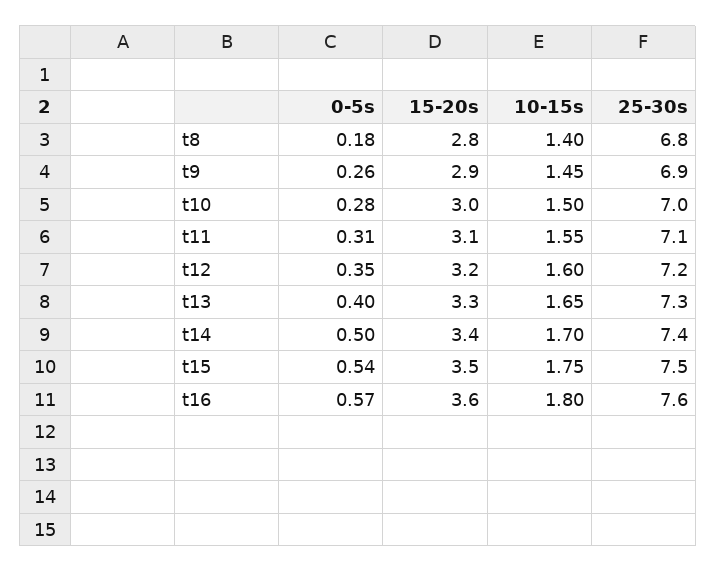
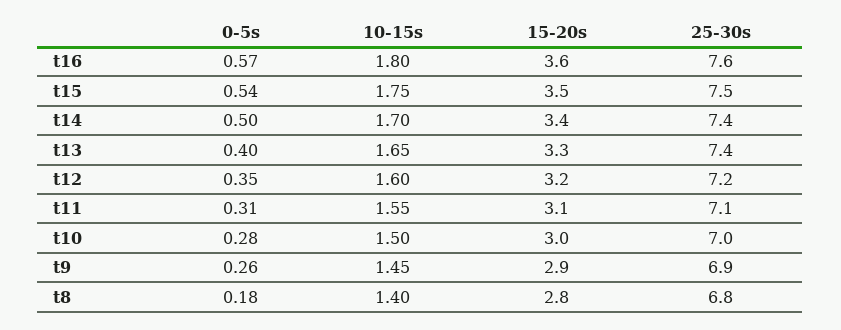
25-30s, t13: 7.3 -> 7.4

